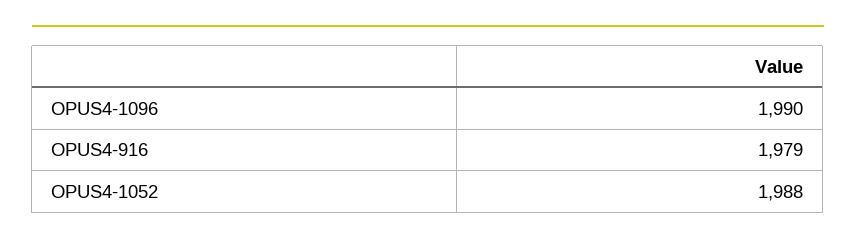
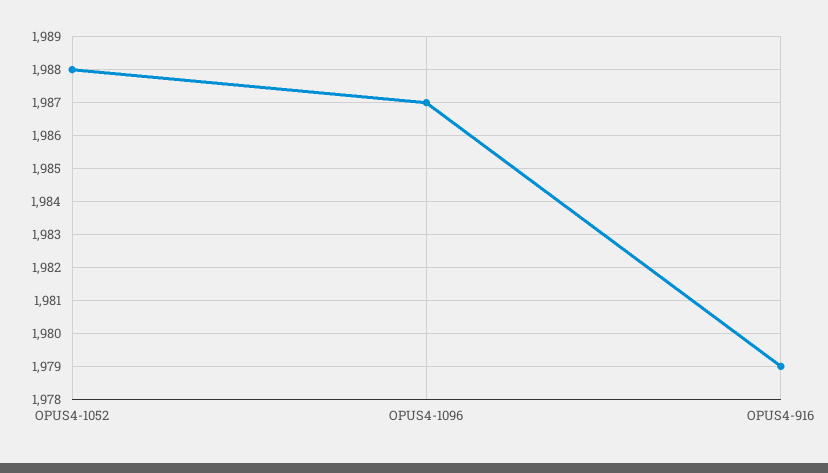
OPUS4-1096: 1990 -> 1987

